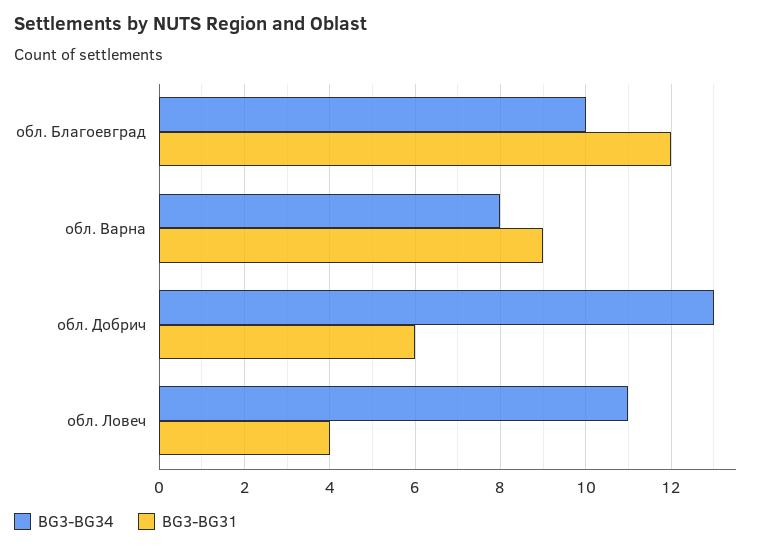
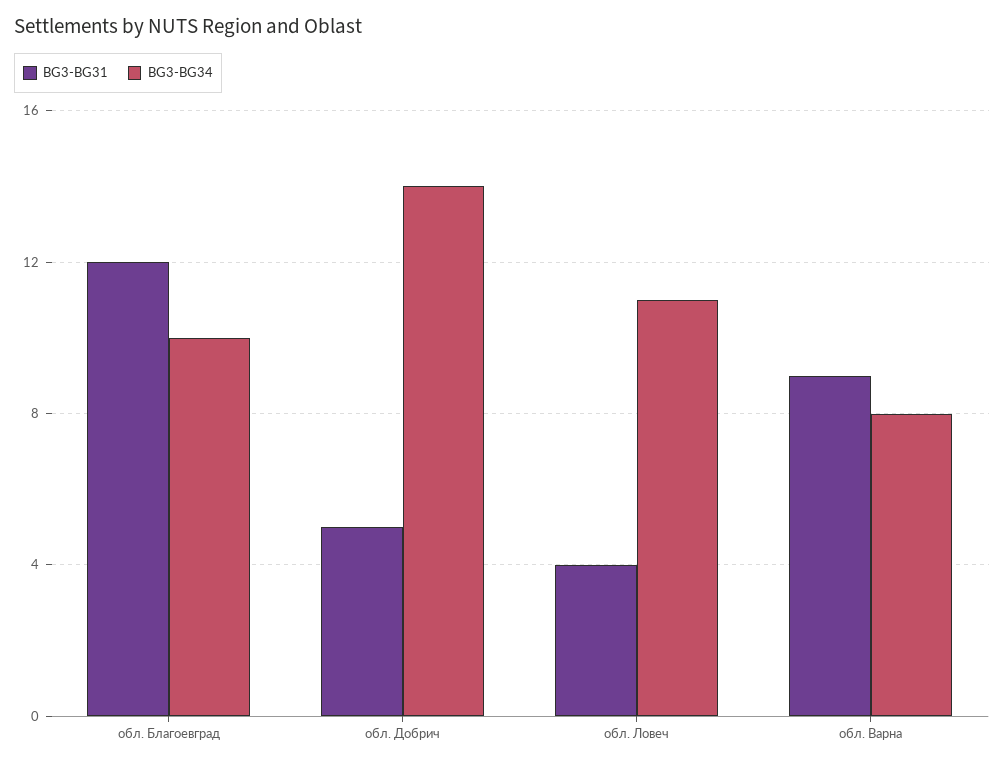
BG3-BG34, обл. Добрич: 13 -> 14
BG3-BG31, обл. Добрич: 6 -> 5

